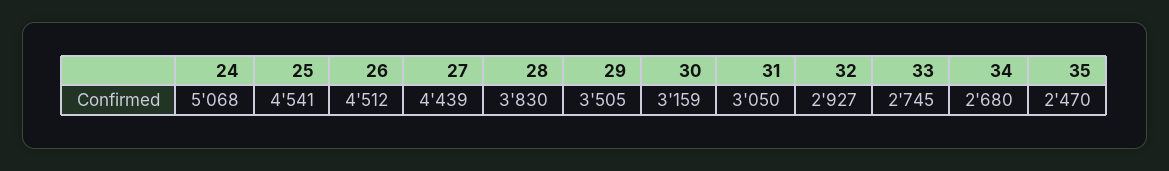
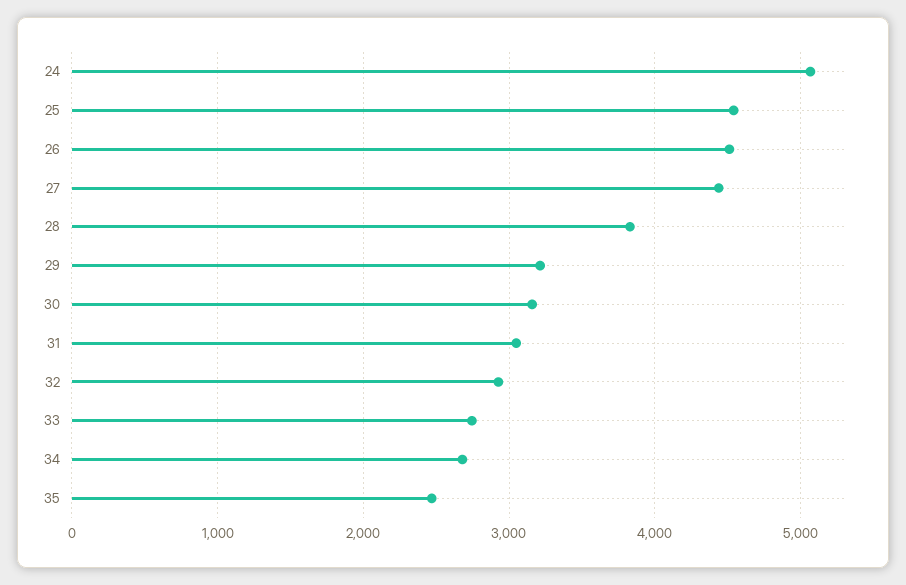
29: 3505 -> 3200

